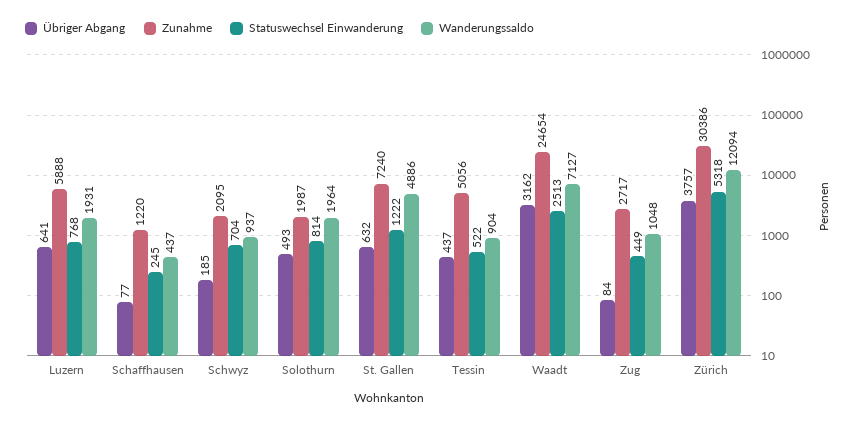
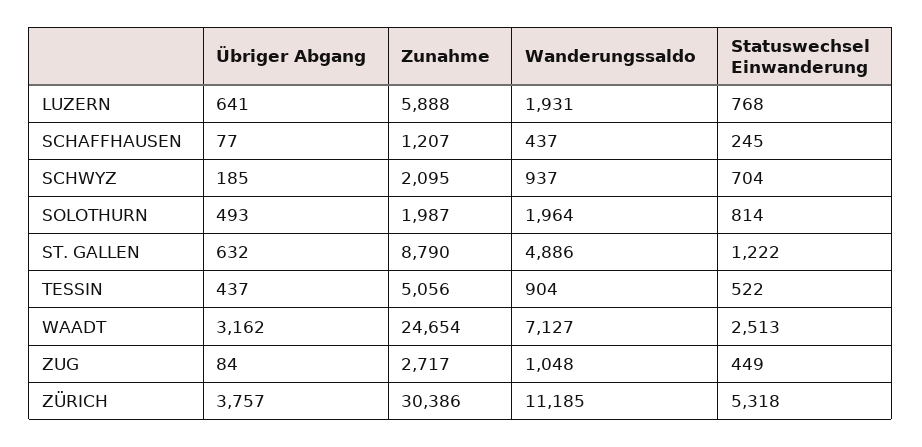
Zunahme, Schaffhausen: 1220 -> 1207
Zunahme, St. Gallen: 7240 -> 8790
Wanderungssaldo, Zürich: 12094 -> 11185

